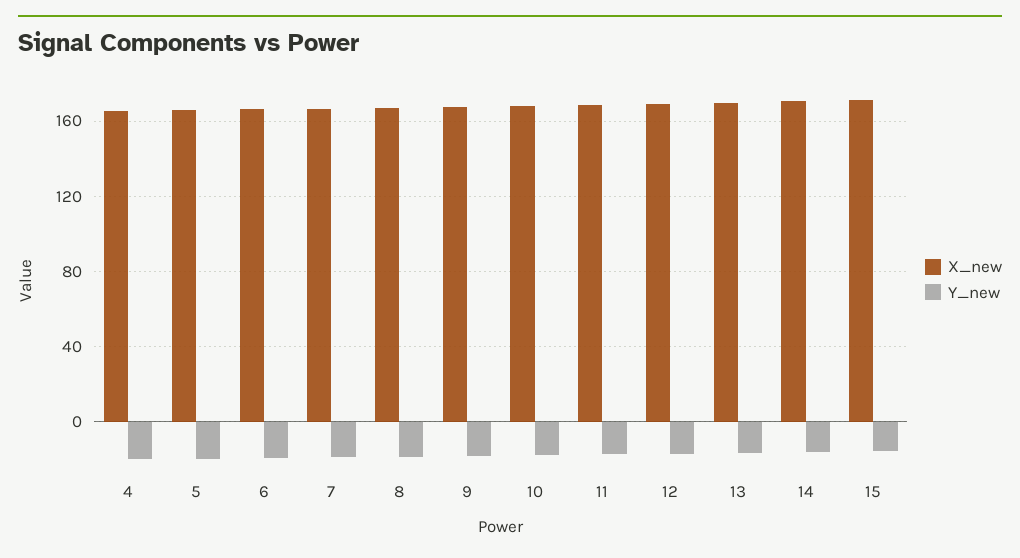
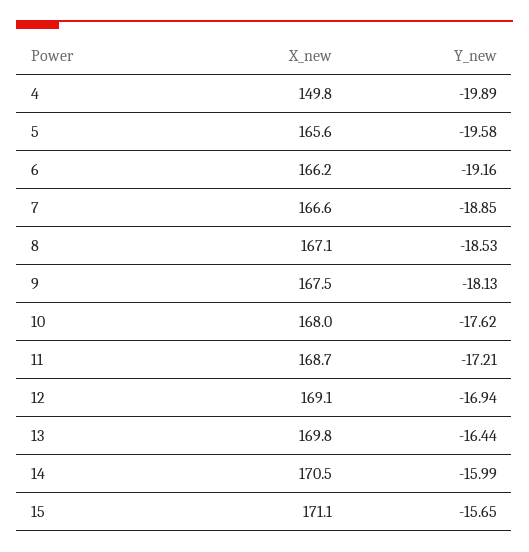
X_new, 4: 165 -> 149.8

